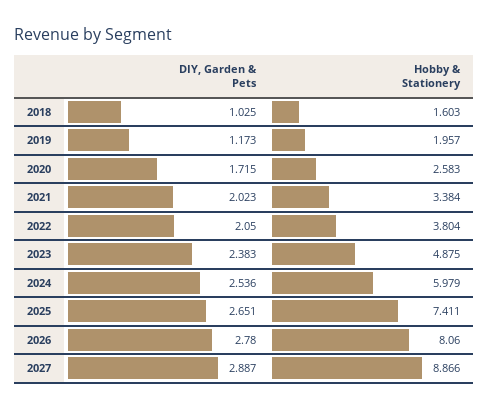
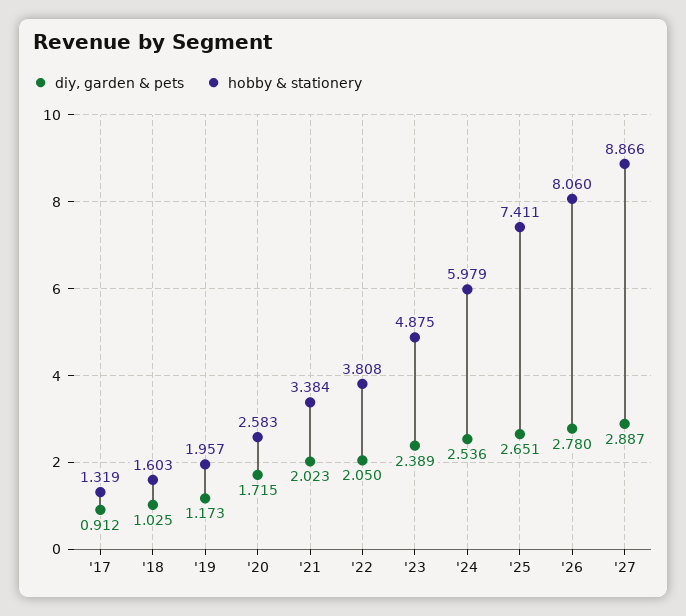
Hobby & Stationery, 2022: 3.804 -> 3.808
DIY, Garden & Pets, 2023: 2.383 -> 2.389
DIY, Garden & Pets, '17: none -> 0.912
Hobby & Stationery, '17: none -> 1.319

